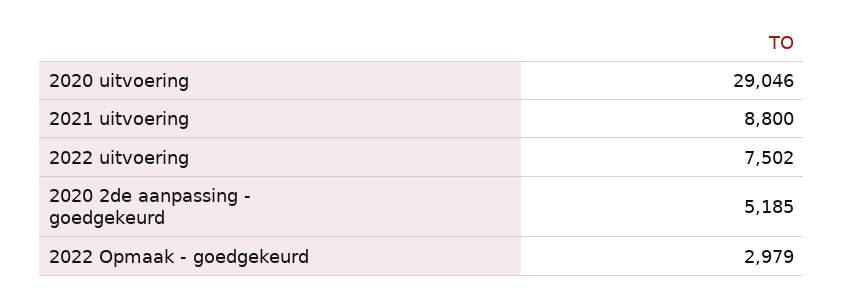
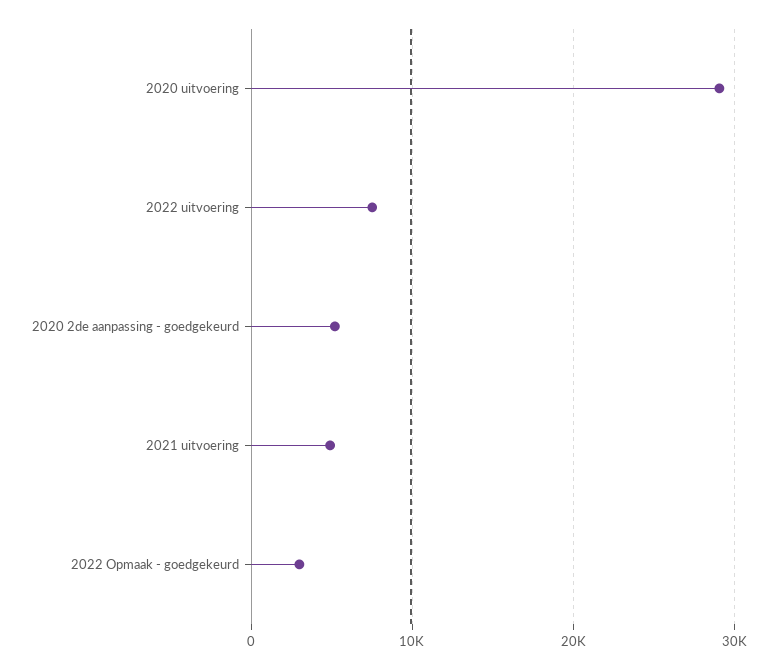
2021 uitvoering: 8800 -> 5000

